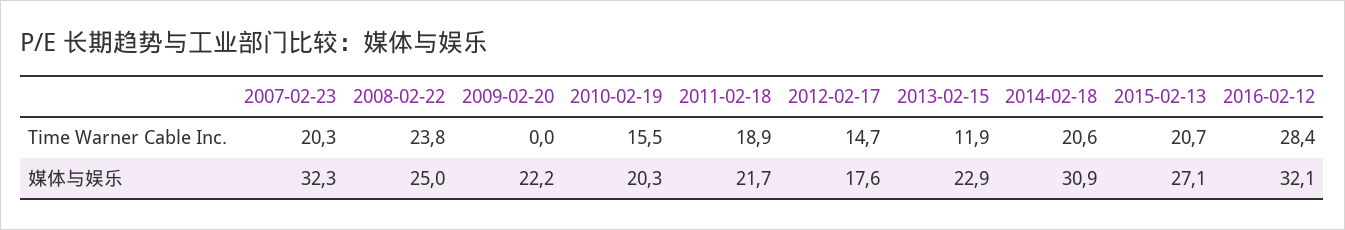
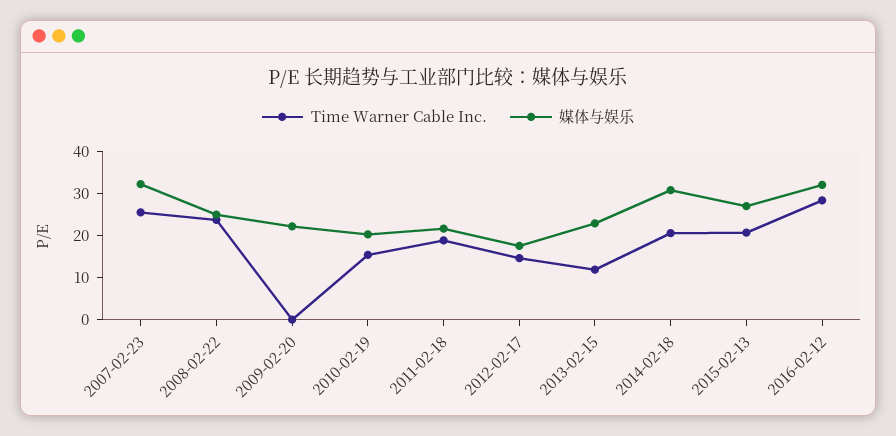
Time Warner Cable Inc., 2007-02-23: 20.3 -> 26

